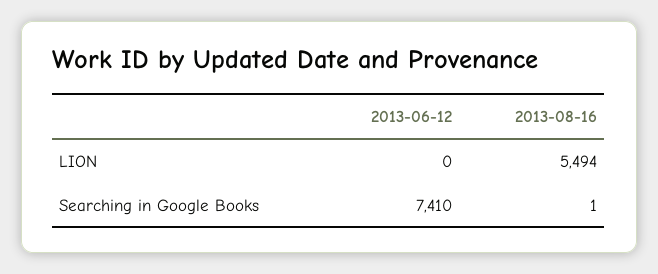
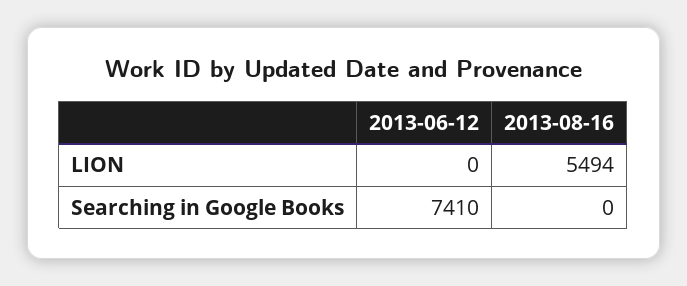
2013-08-16, Searching in Google Books: 1 -> 0

